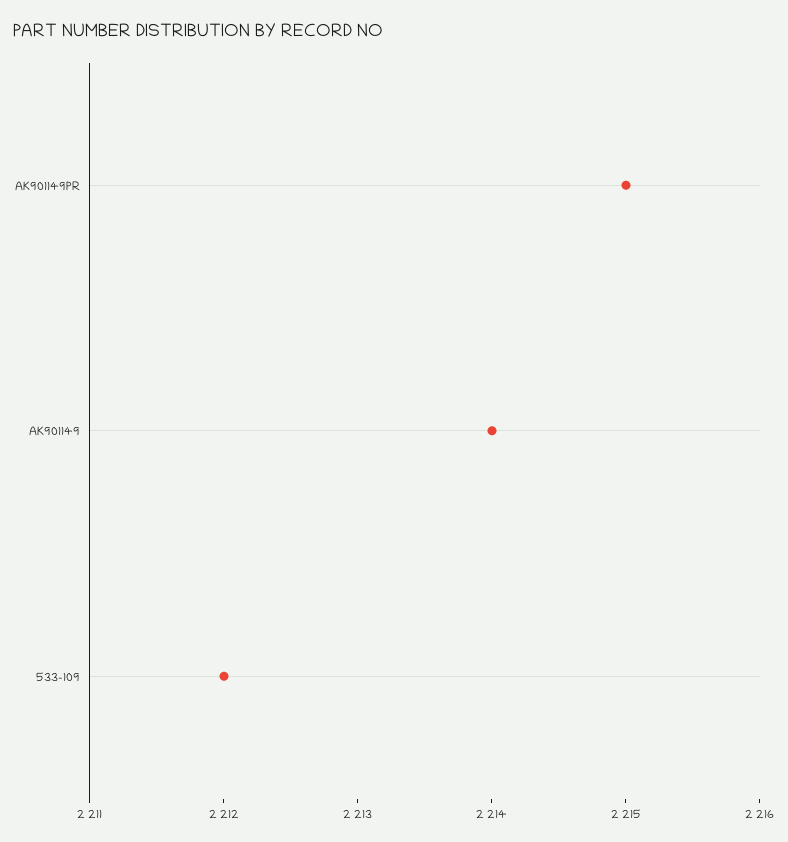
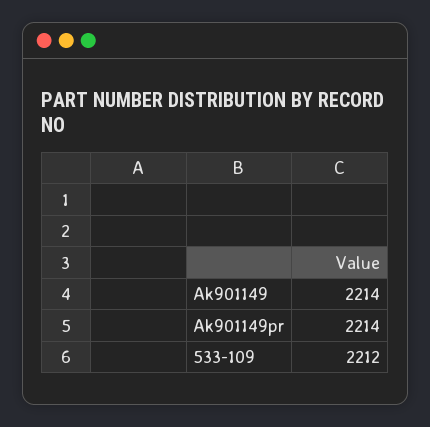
AK901149PR: 2215 -> 2214

